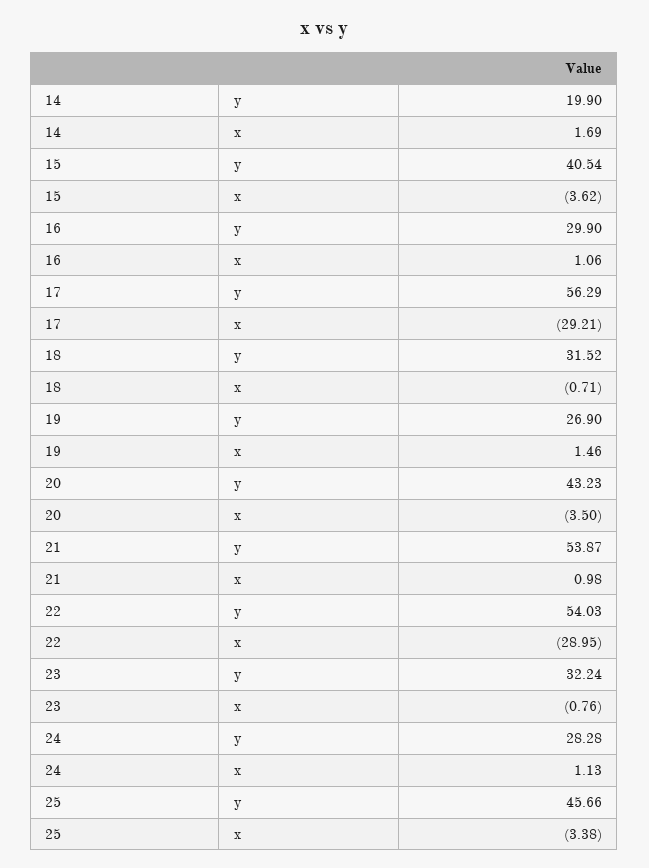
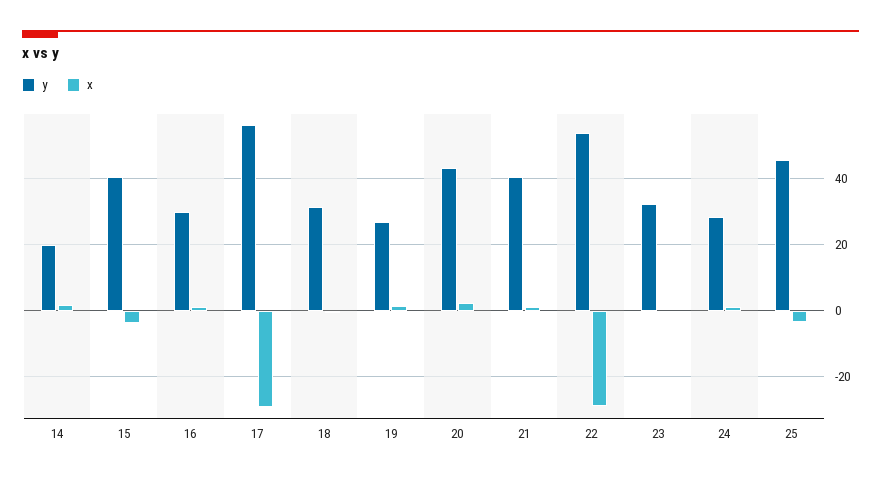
x, 20: -3.5 -> 2
y, 21: 53.87 -> 40

